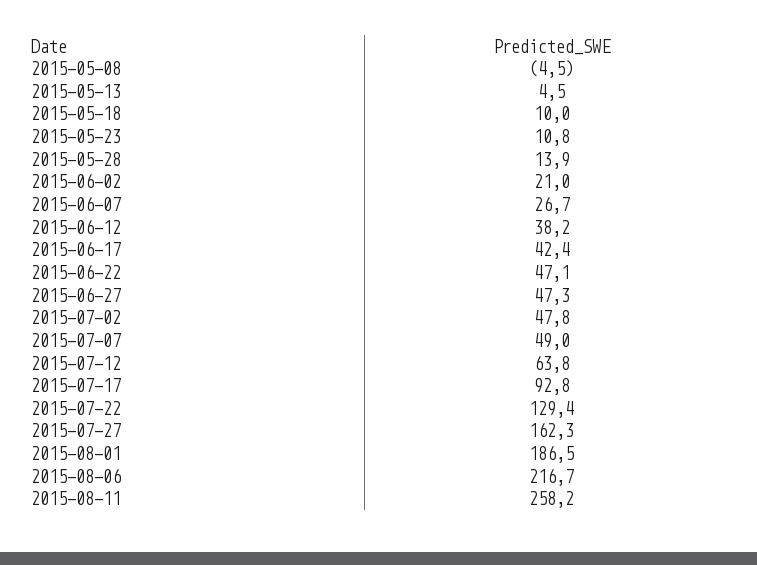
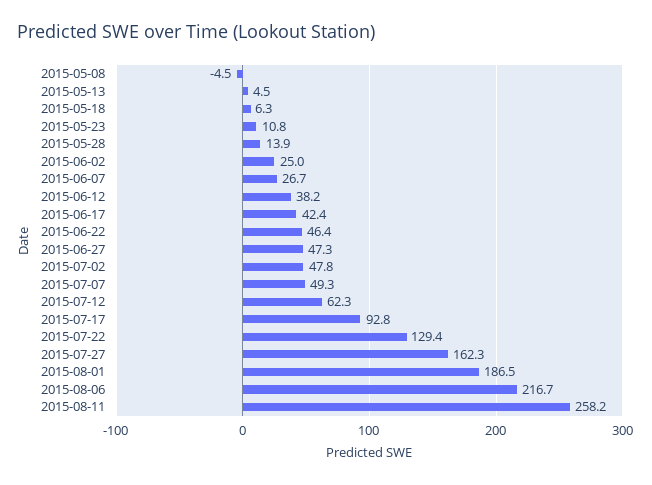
2015-05-18: 10 -> 6.3
2015-06-02: 21 -> 25
2015-06-22: 47.1 -> 46.4
2015-07-07: 49 -> 49.3
2015-07-12: 63.8 -> 62.3

